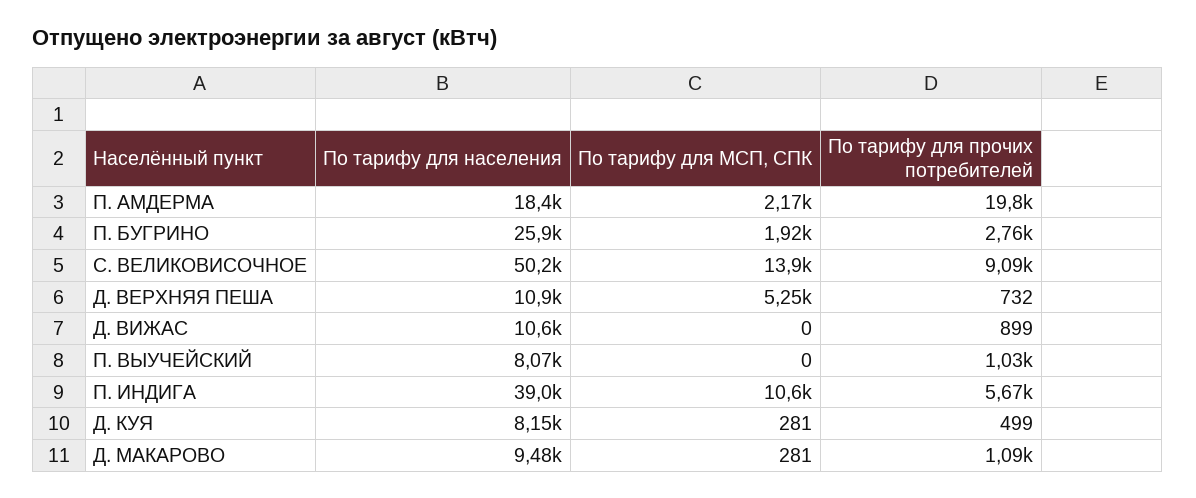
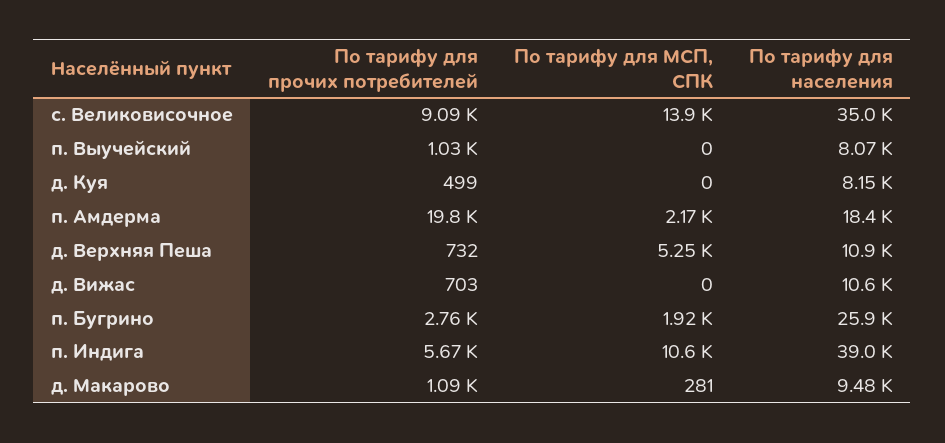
По тарифу для населения, С. ВЕЛИКОВИСОЧНОЕ: 50200 -> 35000
По тарифу для прочих потребителей, Д. ВИЖАС: 899 -> 703
По тарифу для МСП, СПК, Д. КУЯ: 281 -> 0

